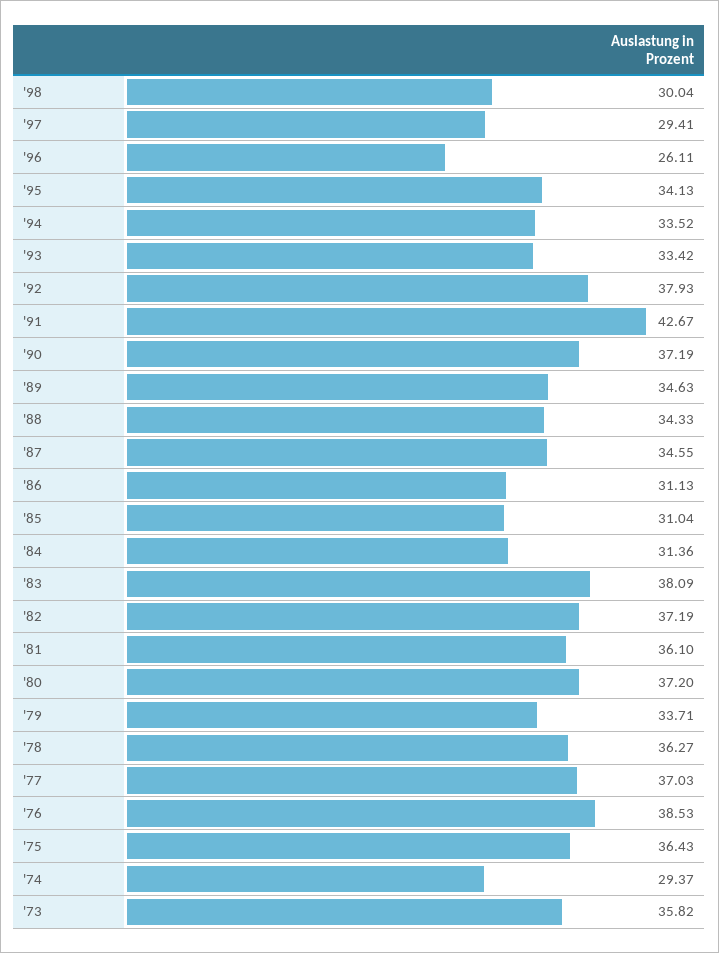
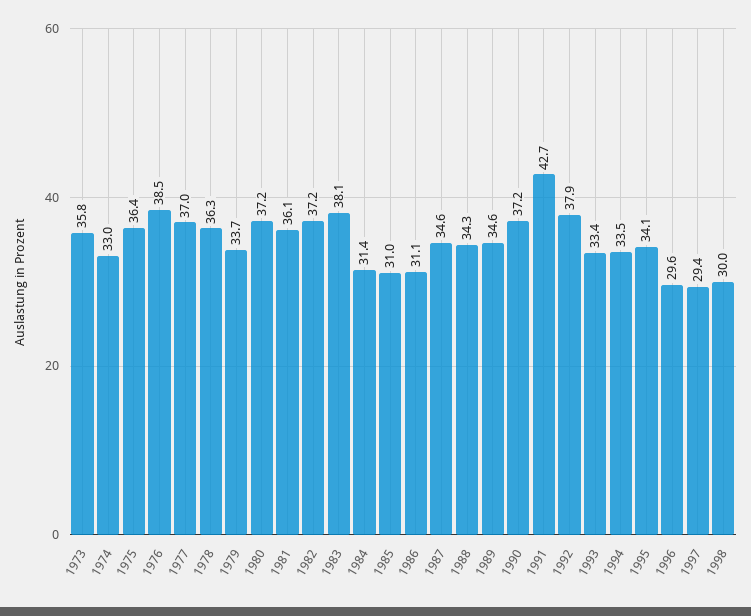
'96: 26.11 -> 29.6
'74: 29.37 -> 33

